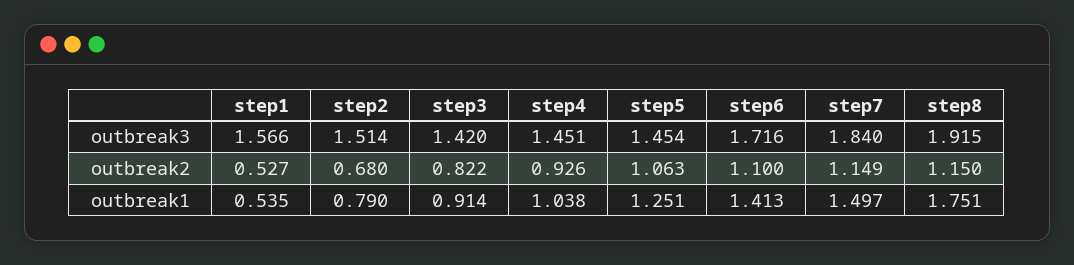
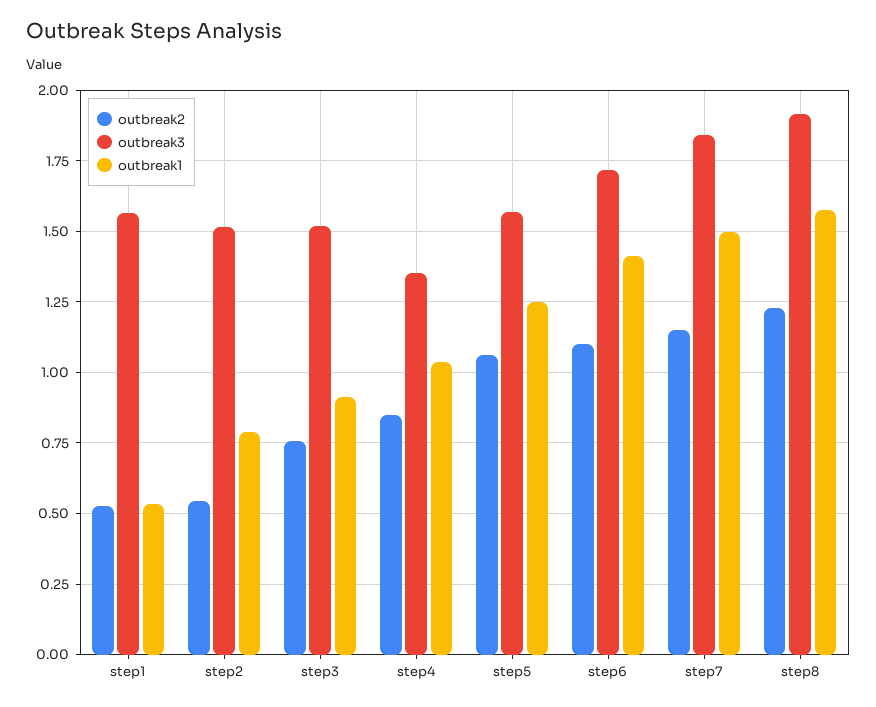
outbreak3, step3: 1.42 -> 1.525
outbreak3, step4: 1.451 -> 1.35
outbreak3, step5: 1.454 -> 1.575
outbreak2, step2: 0.68 -> 0.55
outbreak2, step3: 0.822 -> 0.75
outbreak2, step4: 0.926 -> 0.85
outbreak2, step8: 1.15 -> 1.225
outbreak1, step8: 1.751 -> 1.575

